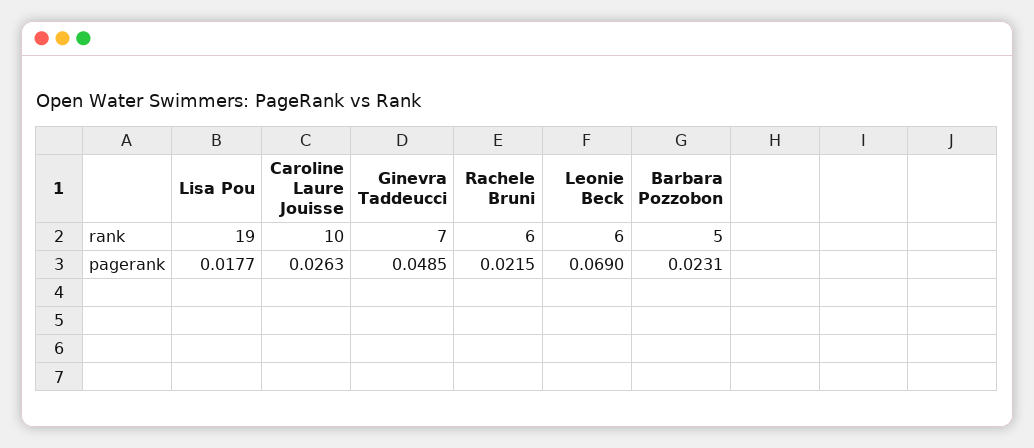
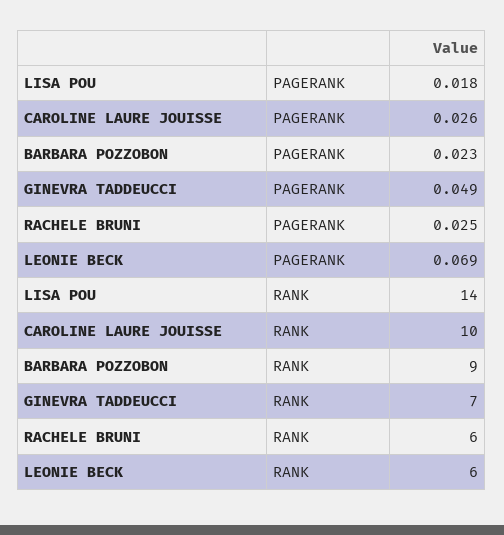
Lisa Pou, rank: 19 -> 14
Barbara Pozzobon, rank: 5 -> 9
Rachele Bruni, pagerank: 0.0215 -> 0.025

